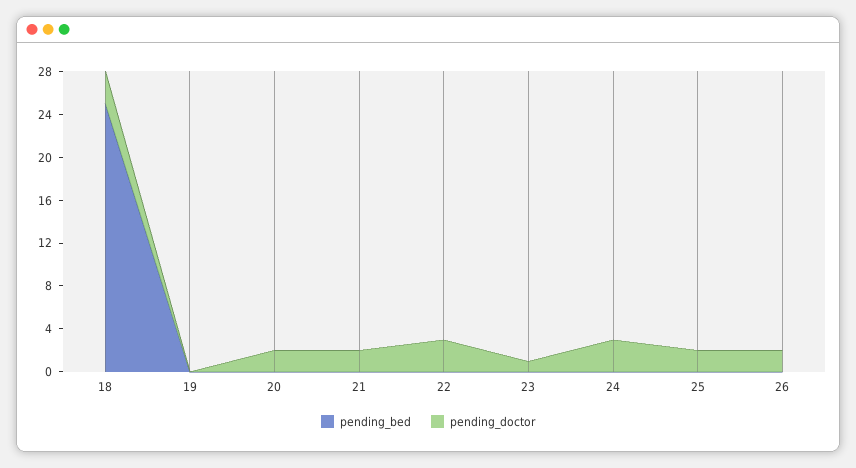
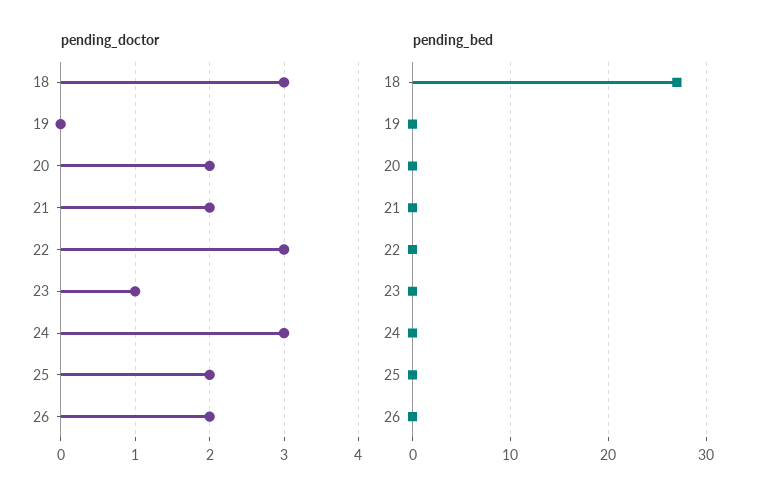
pending_bed, 18: 25 -> 27

